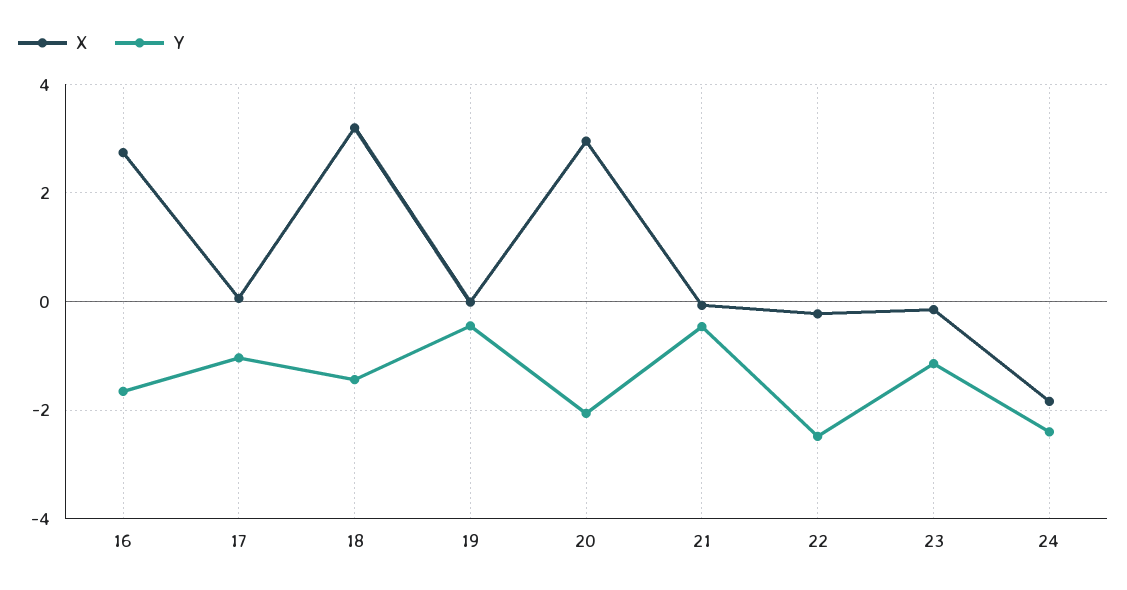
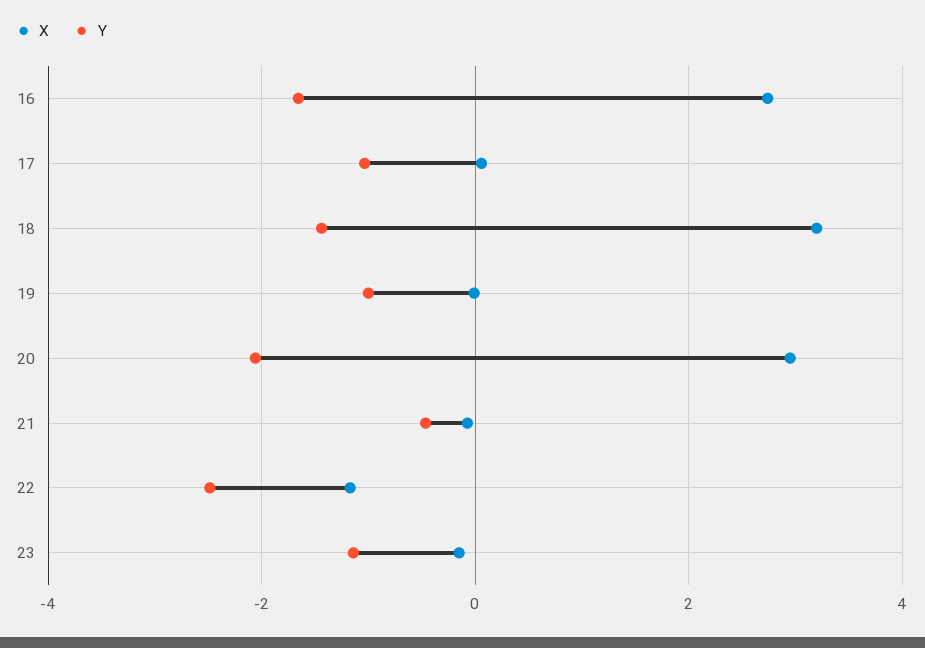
Y, 19: -0.4 -> -1
X, 22: -0.2 -> -1.2
X, 24: -1.8 -> none
Y, 24: -2.4 -> none

